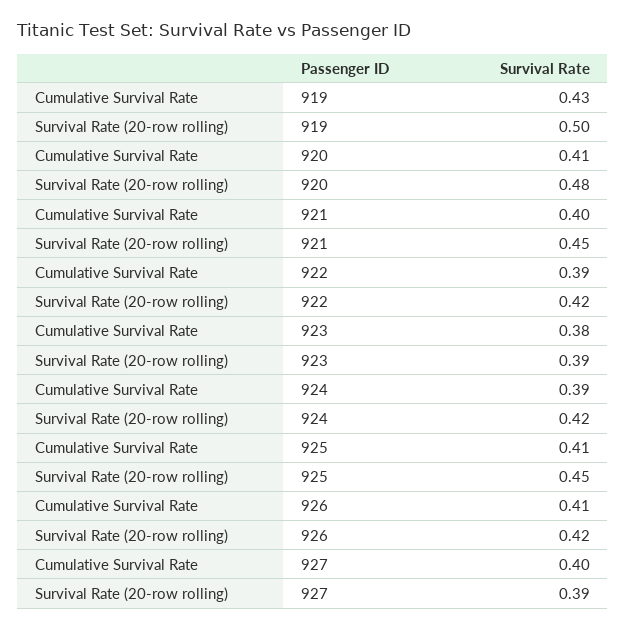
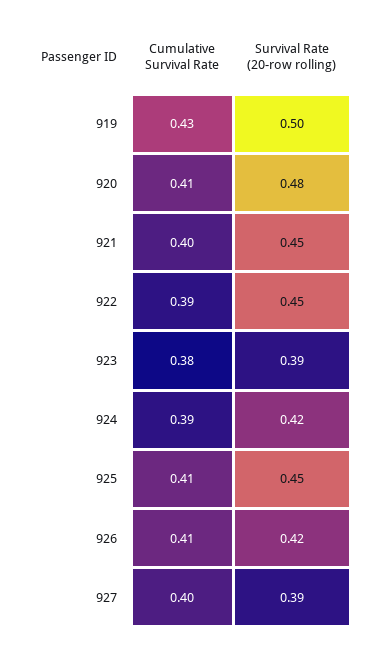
Survival Rate (20-row rolling), 922: 0.42 -> 0.45

